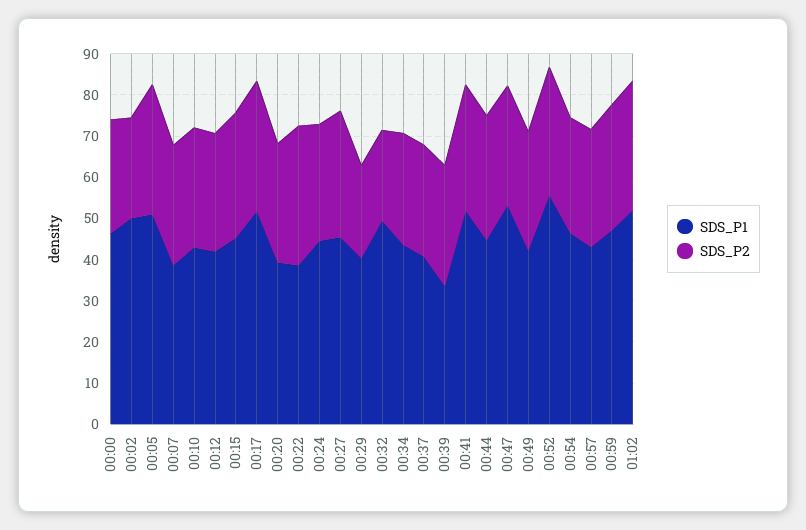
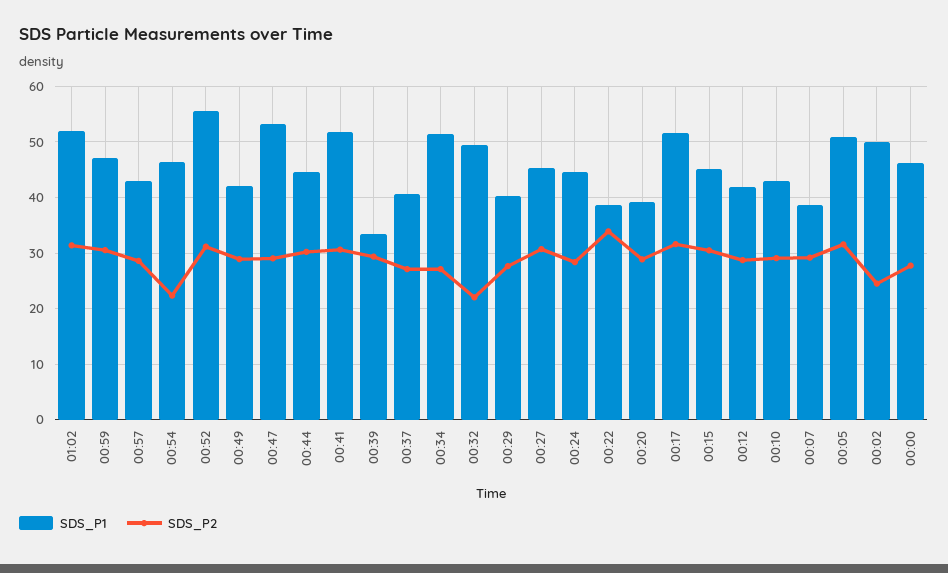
SDS_P2, 00:29: 22 -> 28
SDS_P1, 00:34: 44 -> 52
SDS_P2, 00:54: 28 -> 22

